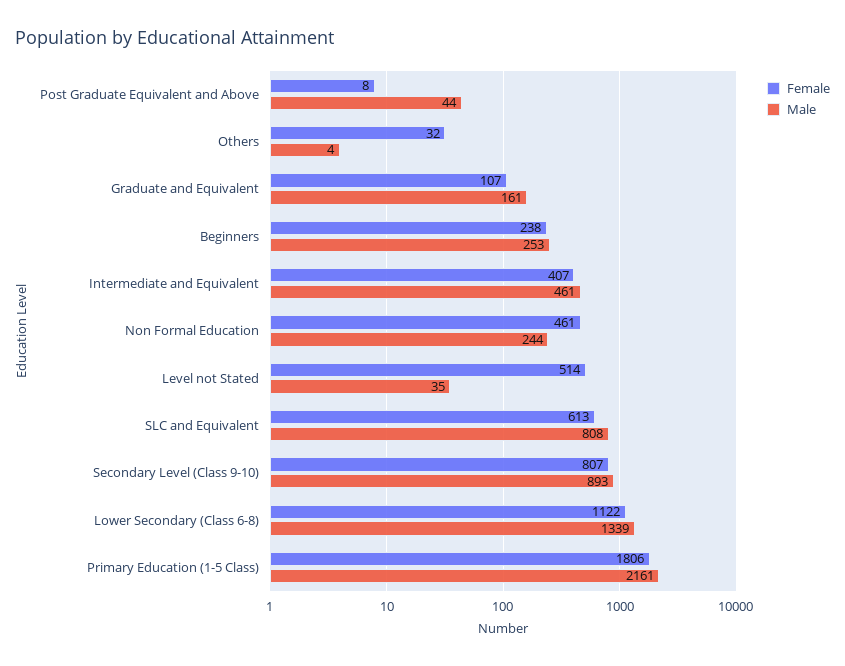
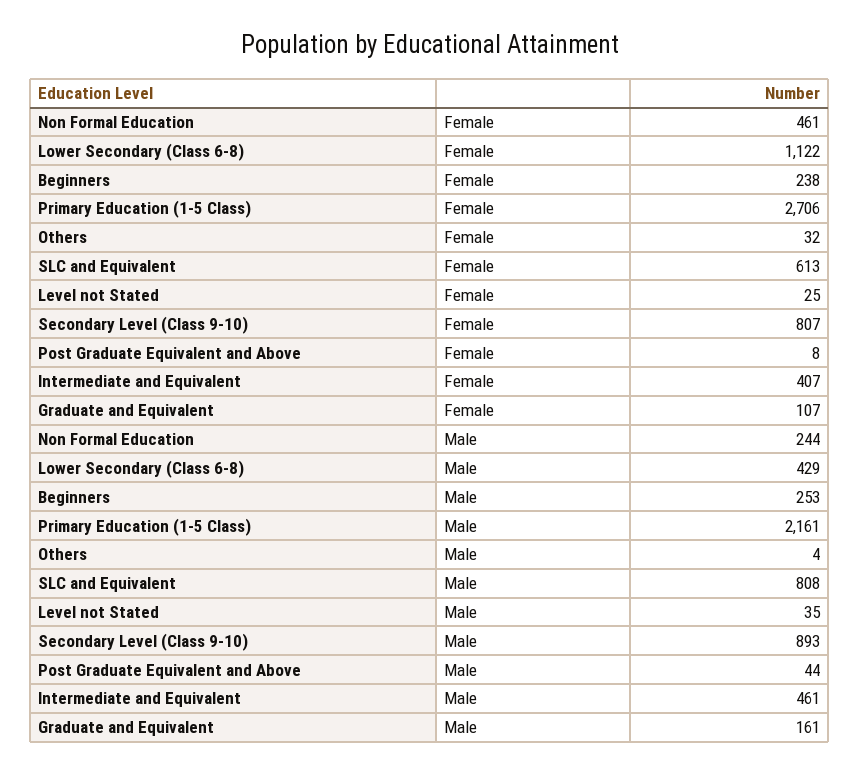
Female, Level not Stated: 514 -> 25
Male, Lower Secondary (Class 6-8): 1339 -> 429
Female, Primary Education (1-5 Class): 1806 -> 2706

